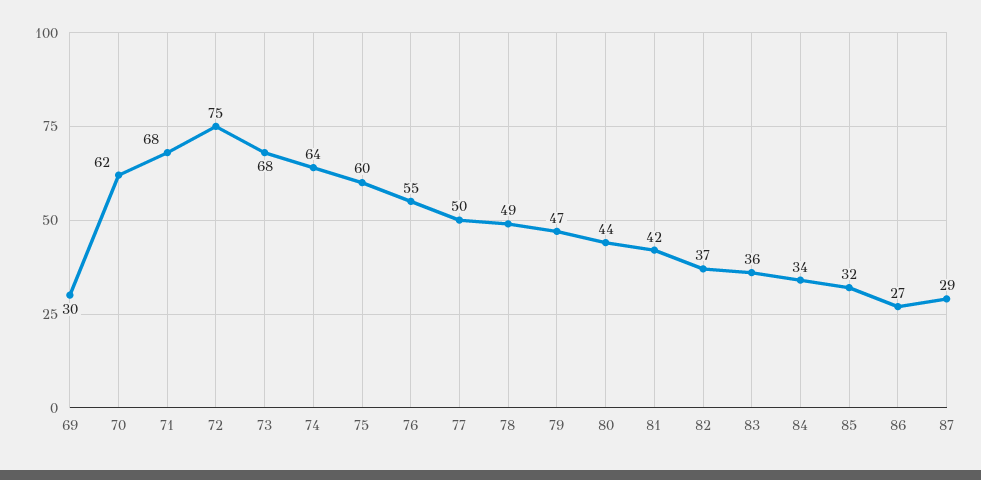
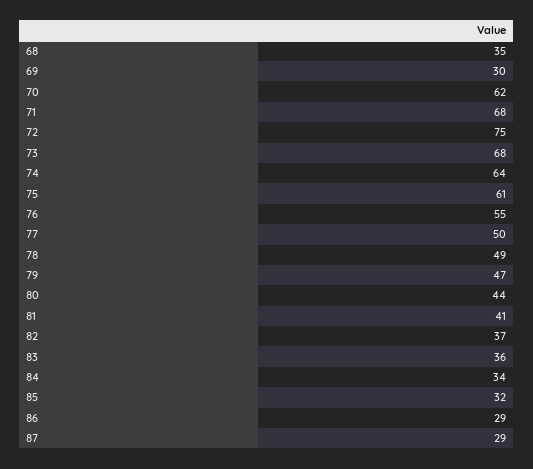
75: 60 -> 61
81: 42 -> 41
86: 27 -> 29
68: none -> 35

